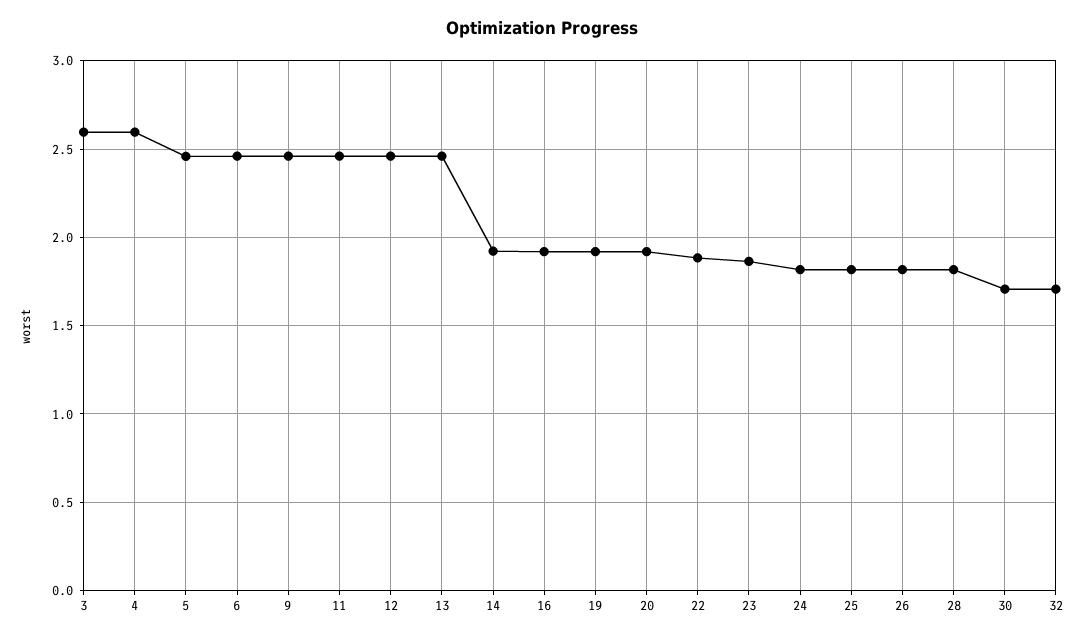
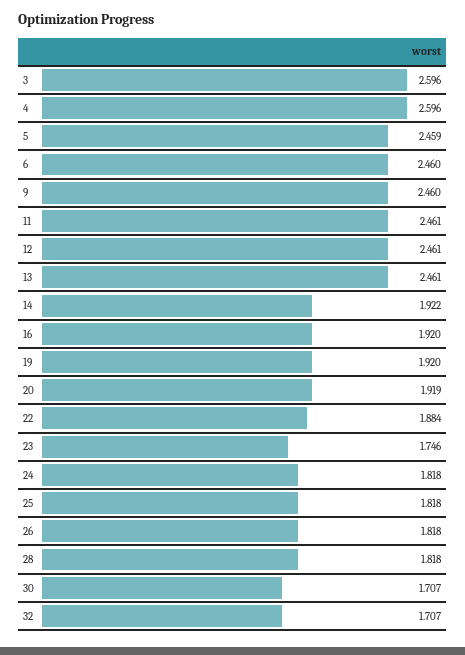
23: 1.85 -> 1.746

